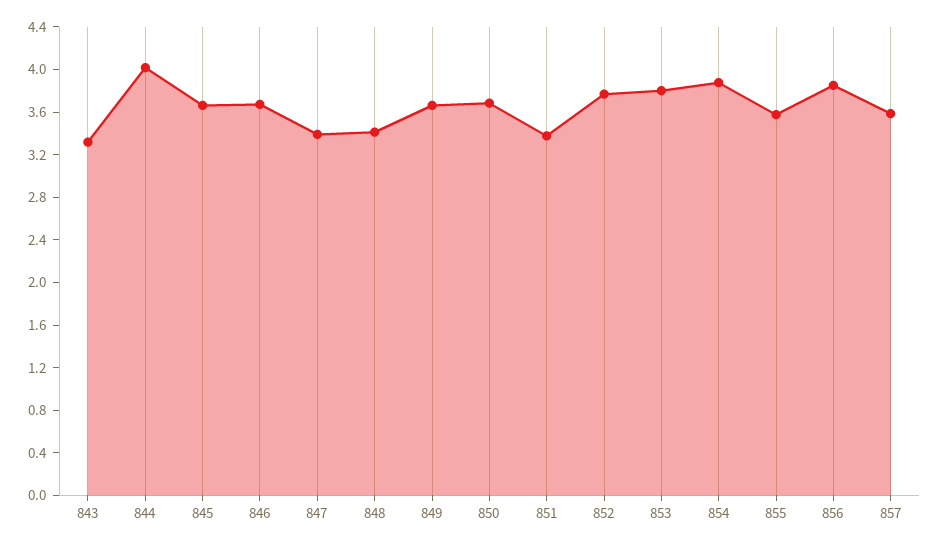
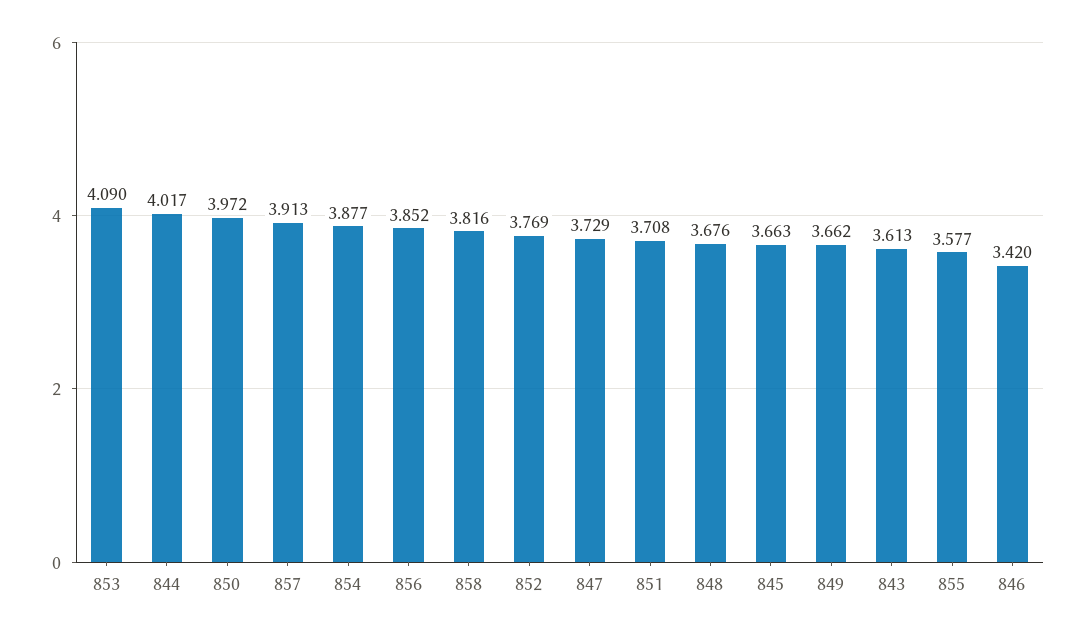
843: 3.3 -> 3.613
846: 3.7 -> 3.42
847: 3.4 -> 3.729
848: 3.4 -> 3.676
850: 3.7 -> 3.972
851: 3.4 -> 3.708
853: 3.8 -> 4.09
857: 3.6 -> 3.913
858: none -> 3.816

